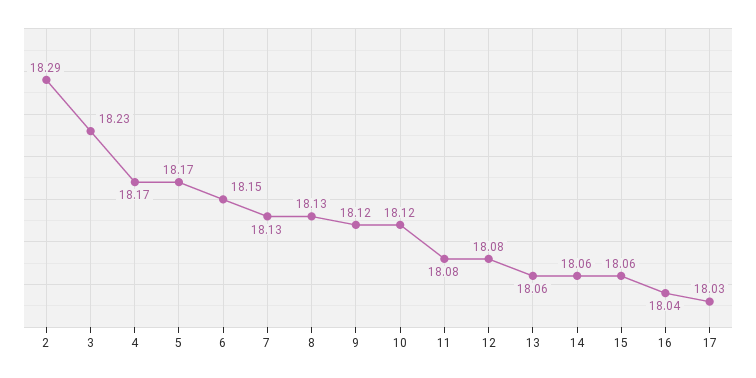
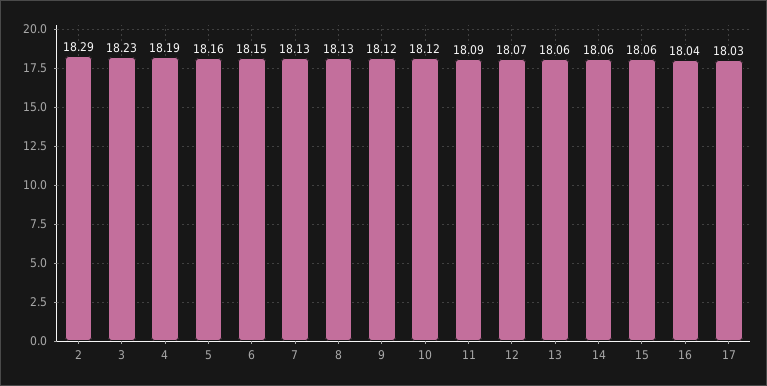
4: 18.17 -> 18.19
5: 18.17 -> 18.16
11: 18.08 -> 18.09
12: 18.08 -> 18.07

